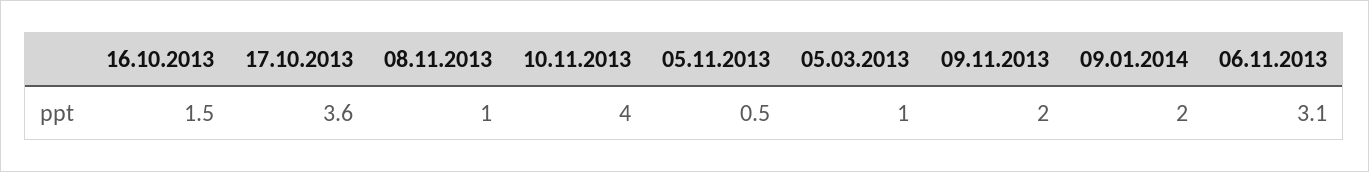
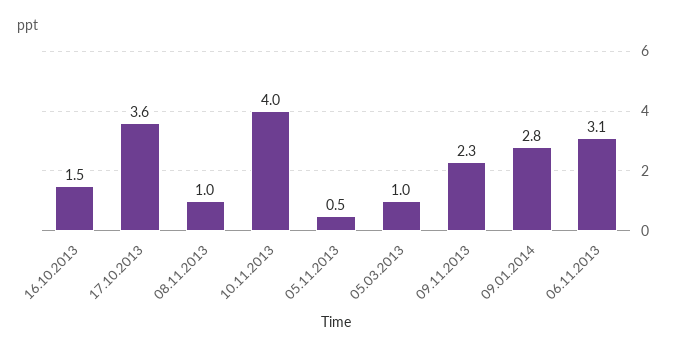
09.11.2013: 2 -> 2.3
09.01.2014: 2 -> 2.8

